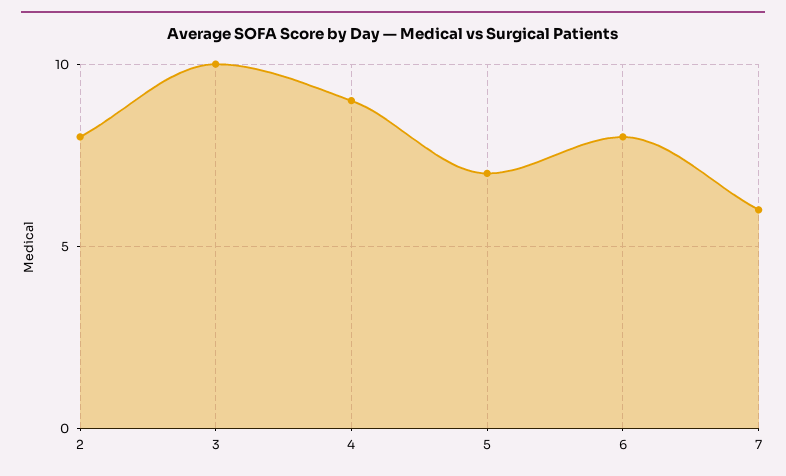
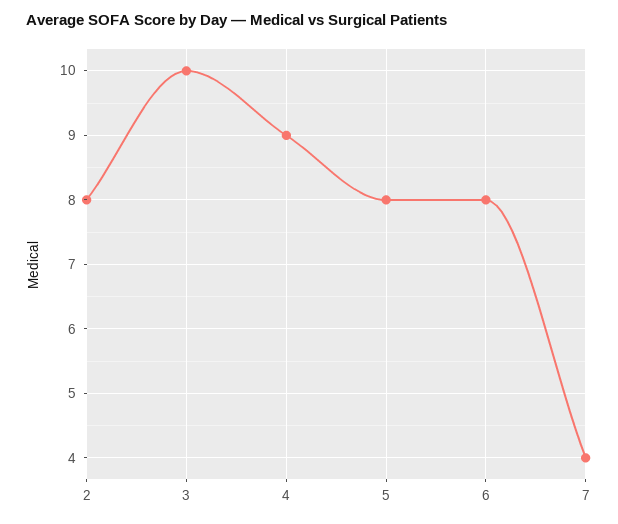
5: 7 -> 8
7: 6 -> 4

